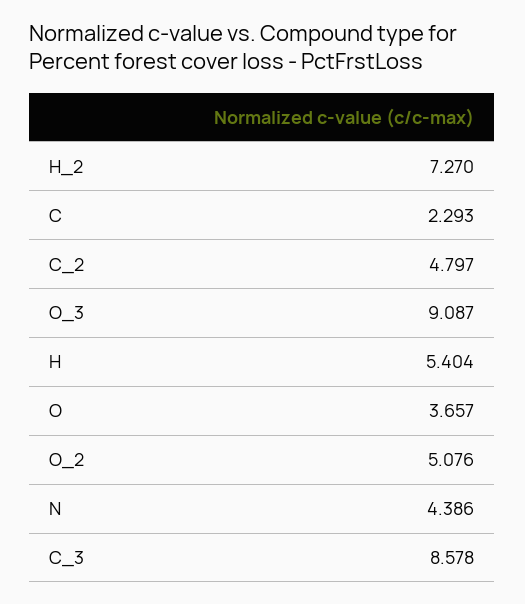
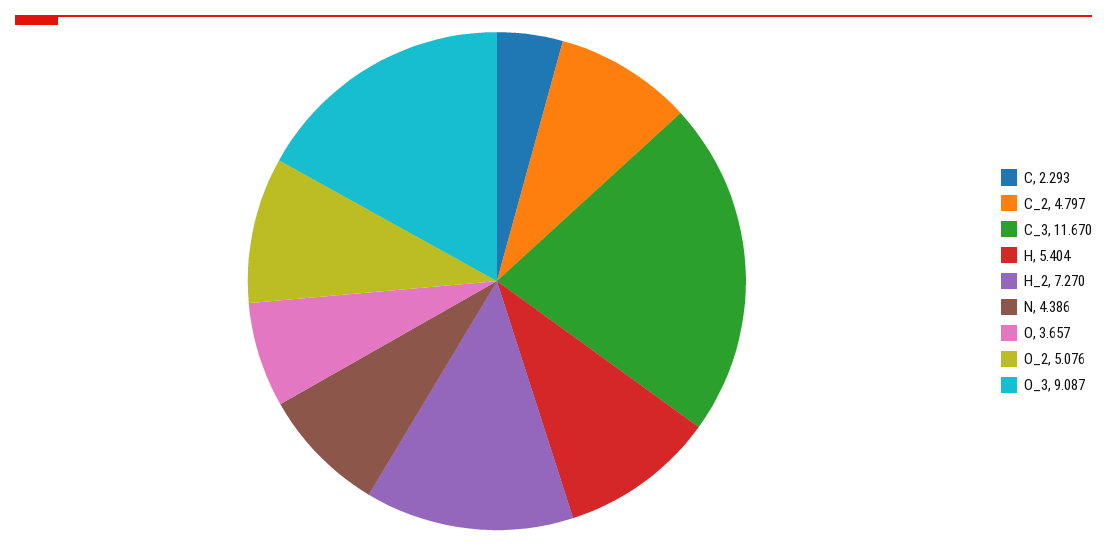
C_3: 8.578 -> 11.67

